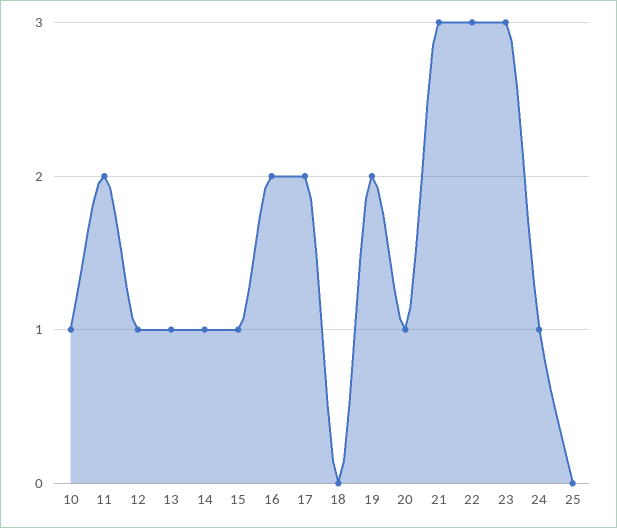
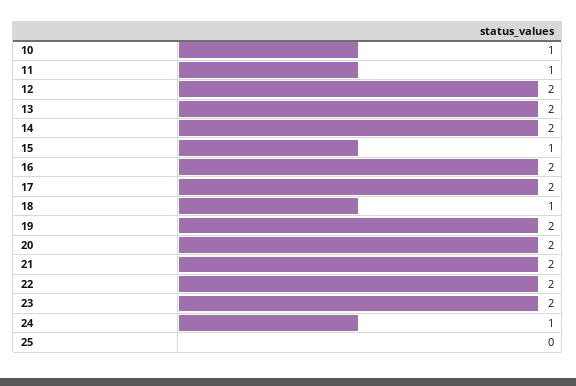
11: 2 -> 1
12: 1 -> 2
13: 1 -> 2
14: 1 -> 2
18: 0 -> 1
20: 1 -> 2
21: 3 -> 2
22: 3 -> 2
23: 3 -> 2

